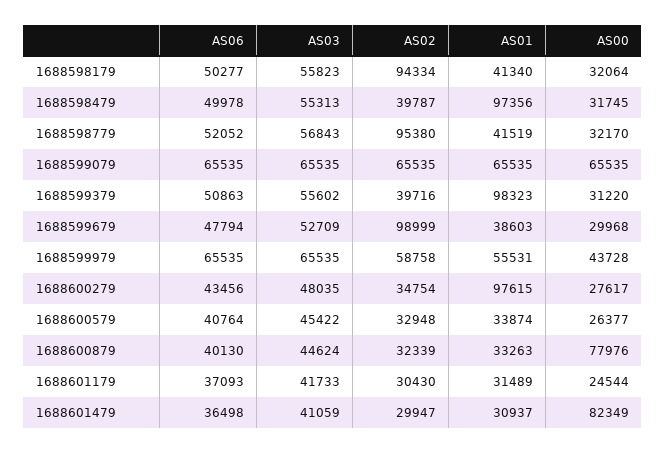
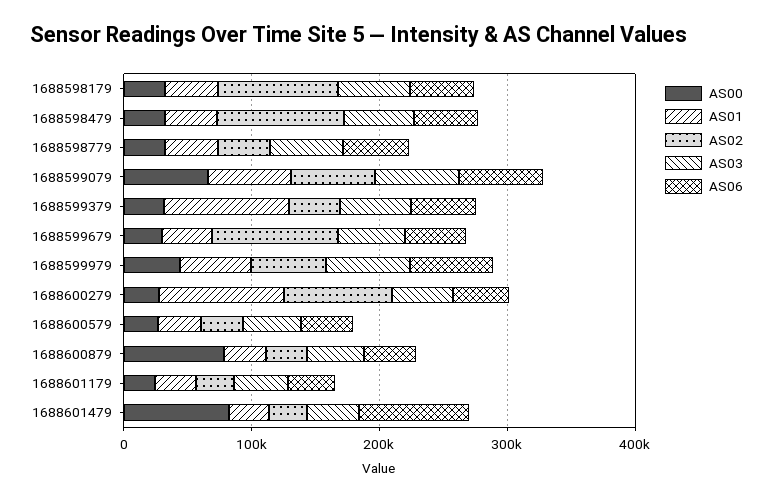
AS02, 1688598479: 39787 -> 100000
AS01, 1688598479: 97356 -> 40000
AS02, 1688598779: 95380 -> 40000
AS02, 1688600279: 34754 -> 80000
AS06, 1688601479: 36498 -> 80000

